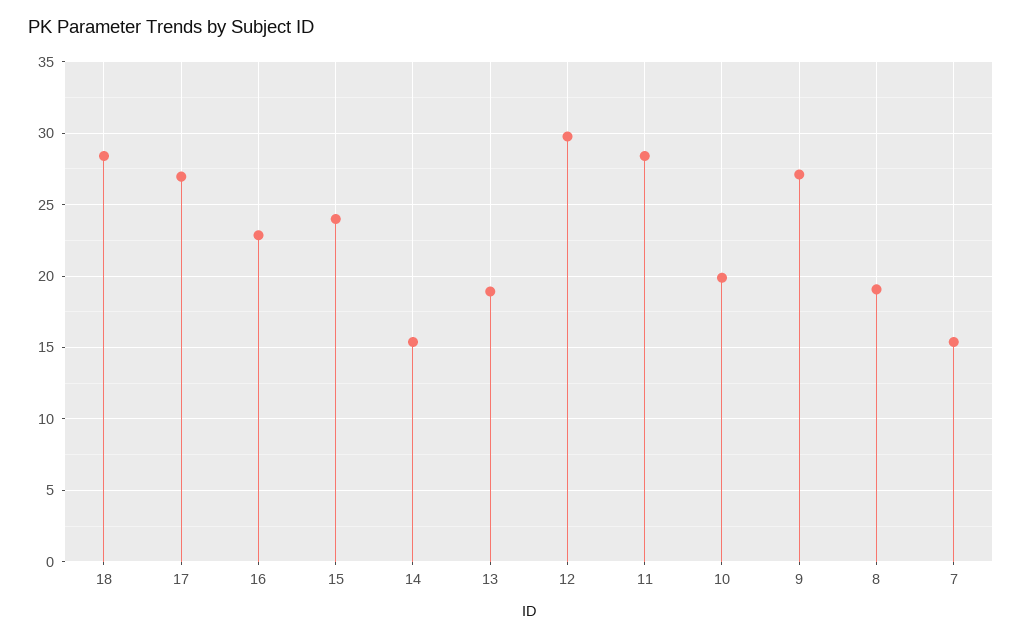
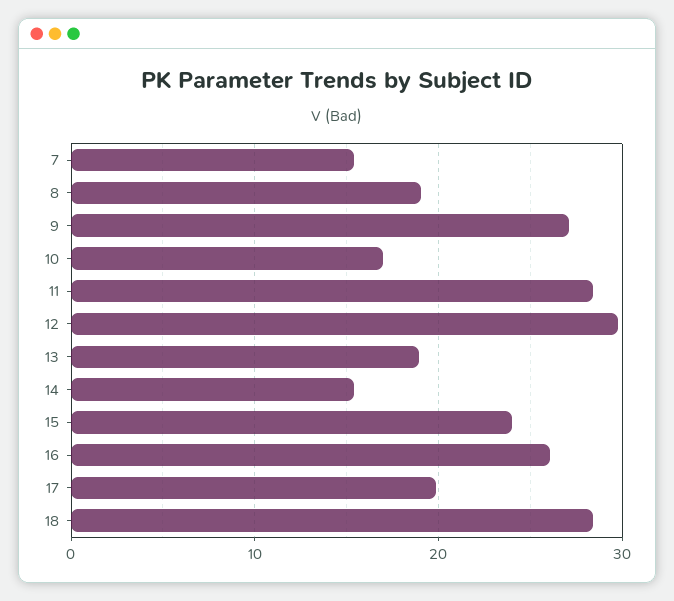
17: 27 -> 20
16: 23 -> 26
10: 20 -> 17

